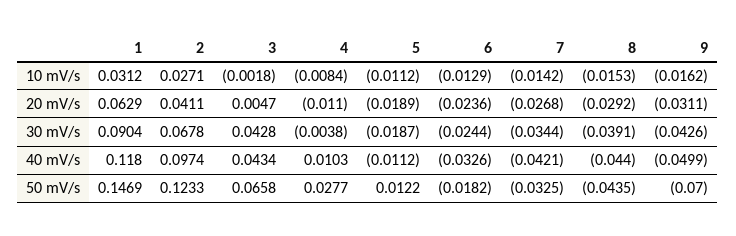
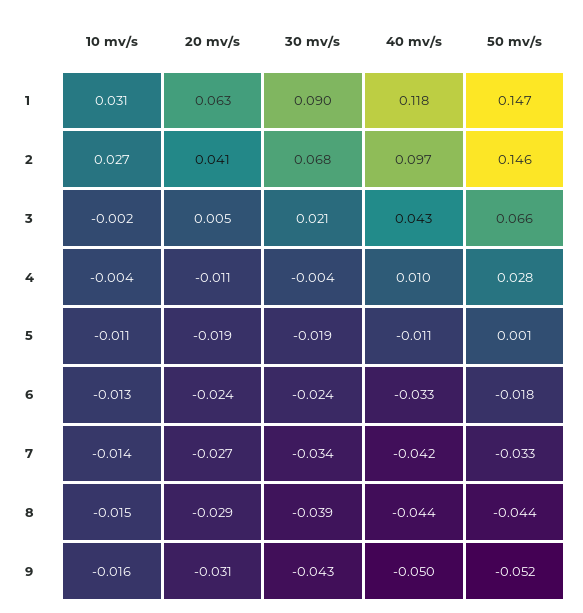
4, 10 mV/s: -0.0084 -> -0.004
3, 30 mV/s: 0.0428 -> 0.021
2, 50 mV/s: 0.1233 -> 0.146
5, 50 mV/s: 0.0122 -> 0.001
9, 50 mV/s: -0.07 -> -0.052

